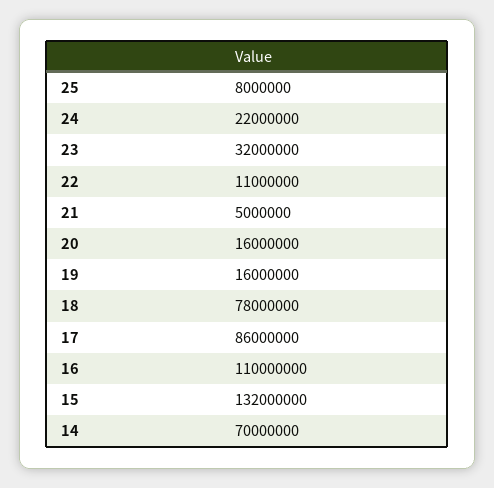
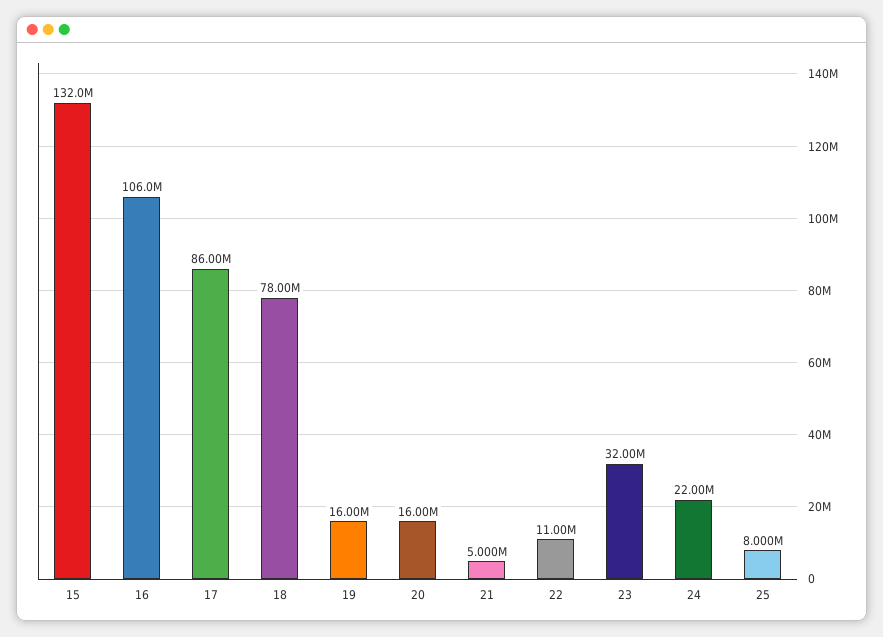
16: 110000000 -> 106000000
14: 70000000 -> none

